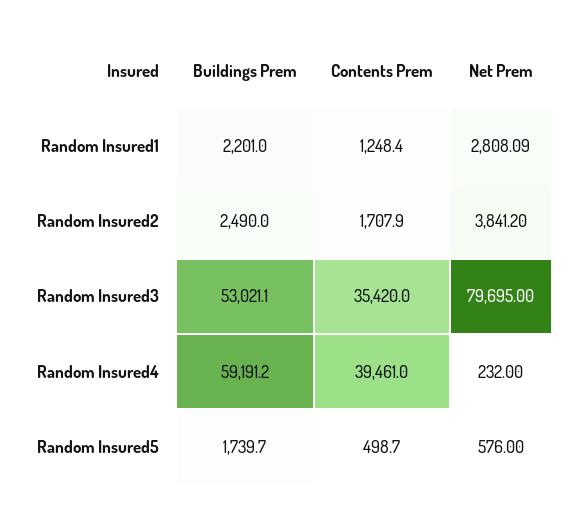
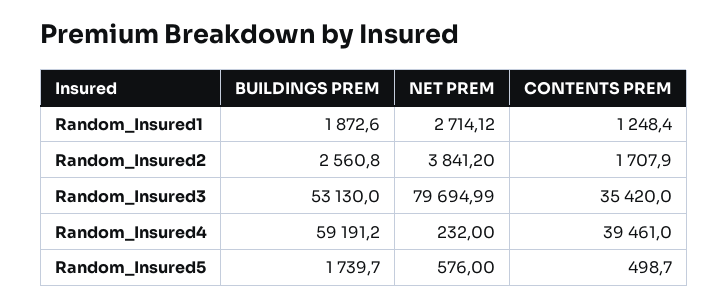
Buildings Prem, Random Insured1: 2201 -> 1872.6
Net Prem, Random Insured1: 2808.09 -> 2714.12
Buildings Prem, Random Insured2: 2490 -> 2560.8
Buildings Prem, Random Insured3: 53021.1 -> 53130
Net Prem, Random Insured3: 79695 -> 79694.99

